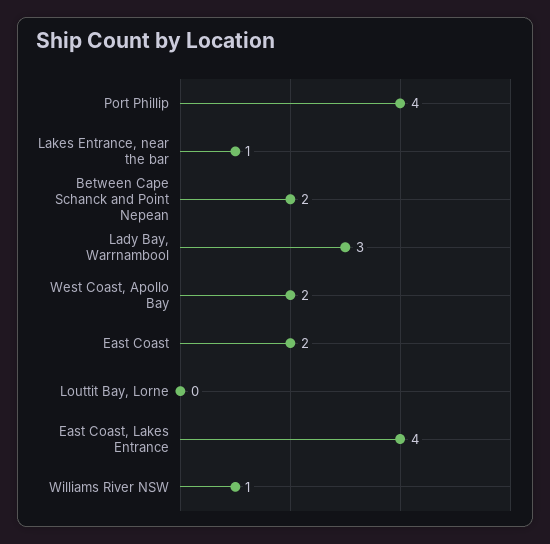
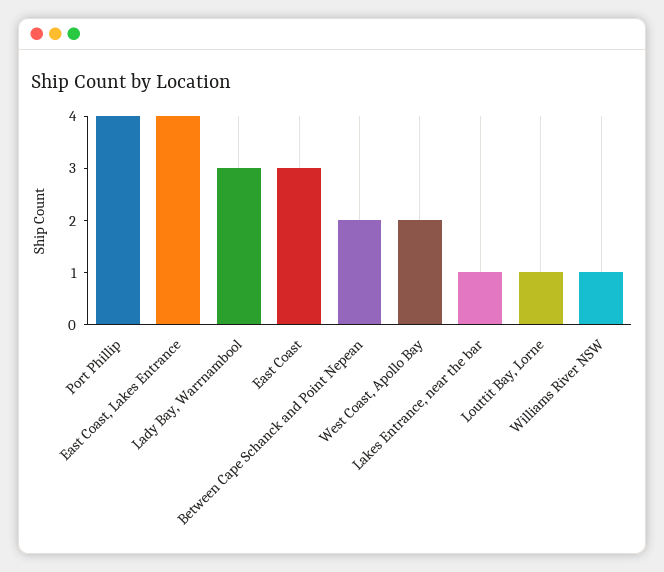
East Coast: 2 -> 3
Louttit Bay, Lorne: 0 -> 1

